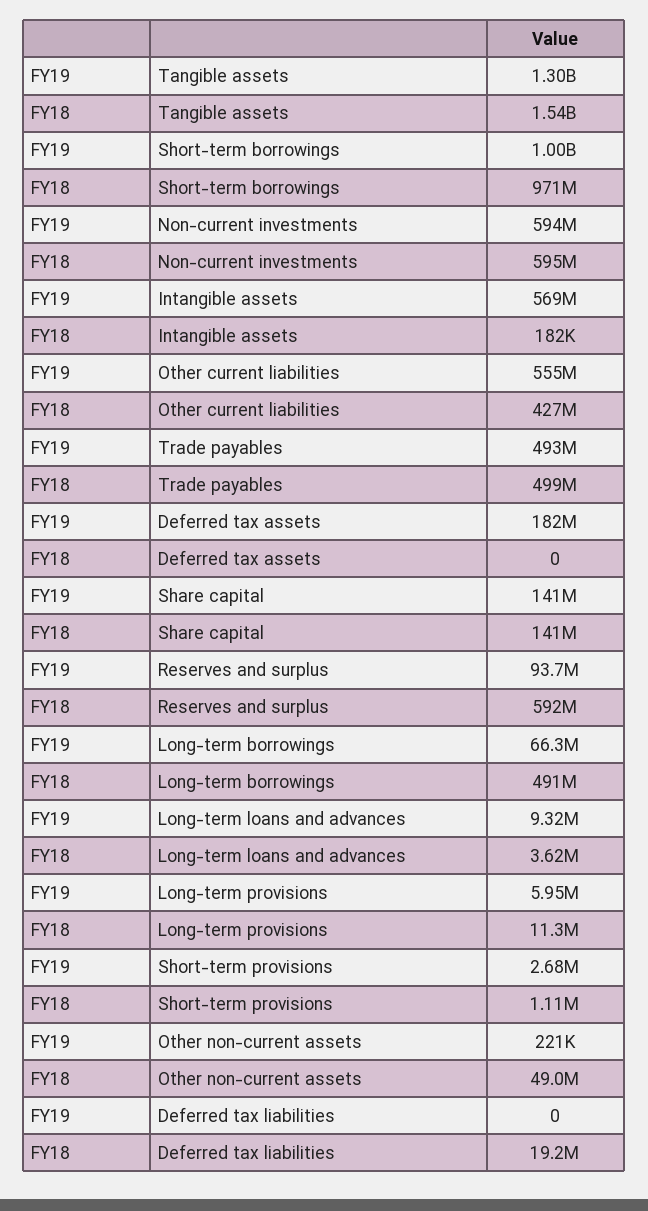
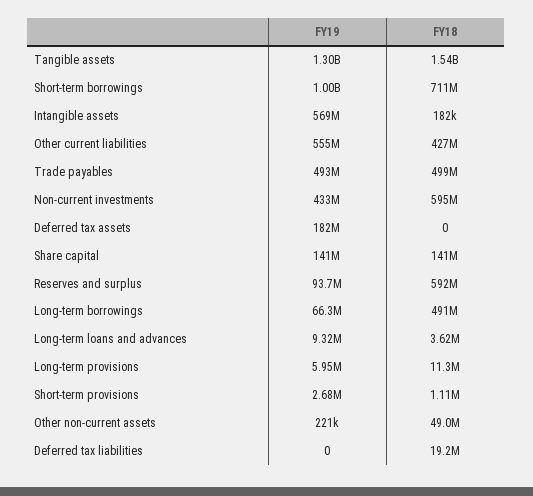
FY18, Short-term borrowings: 971000000 -> 711000000
FY19, Non-current investments: 594000000 -> 433000000

